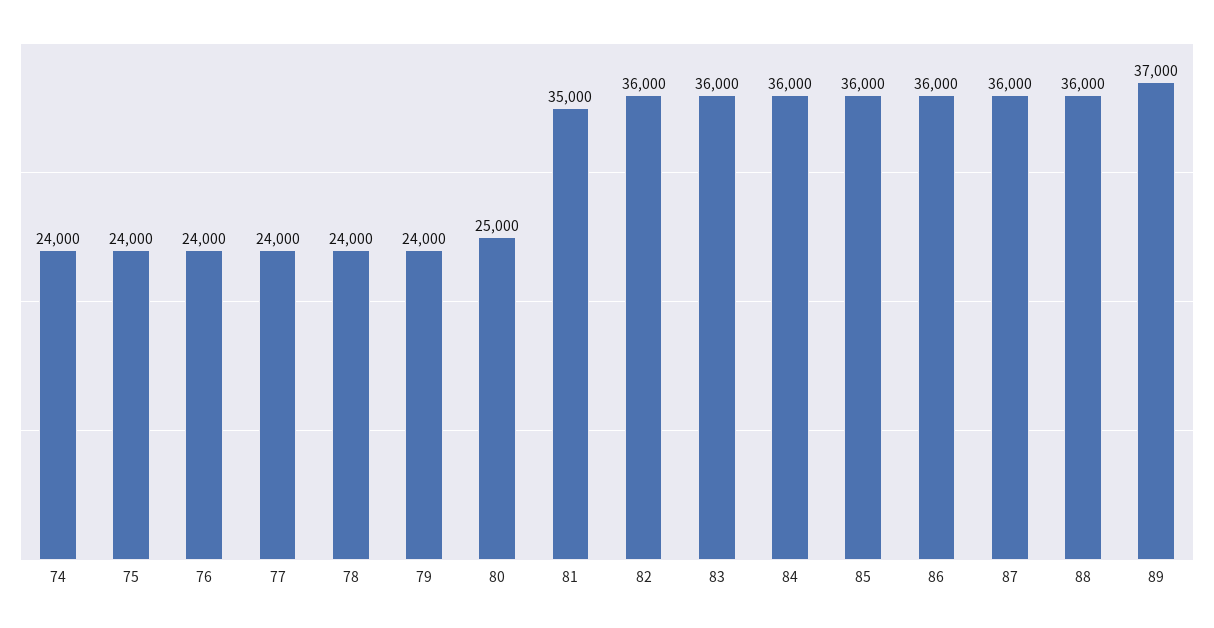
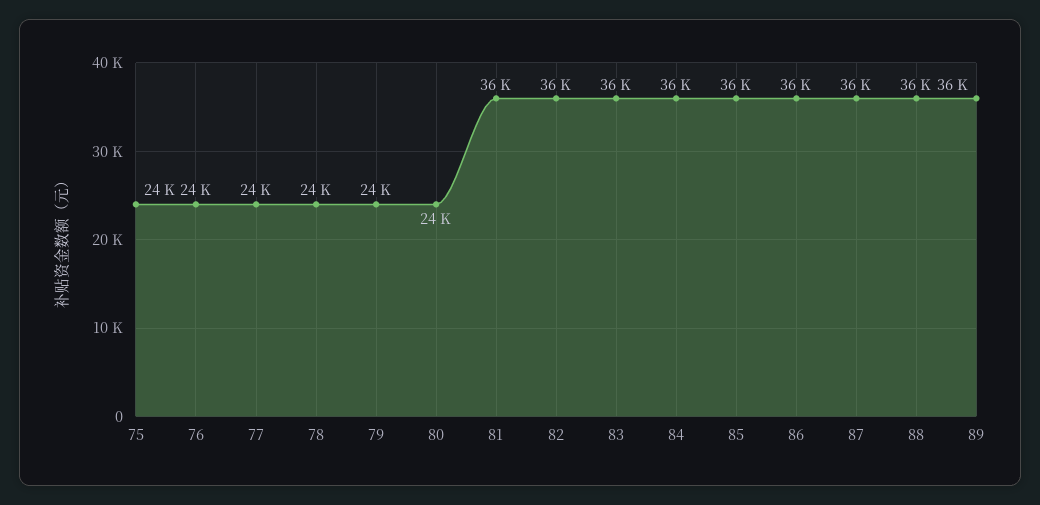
74: 24000 -> none
80: 25000 -> 24000
81: 35000 -> 36000
89: 37000 -> 36000

